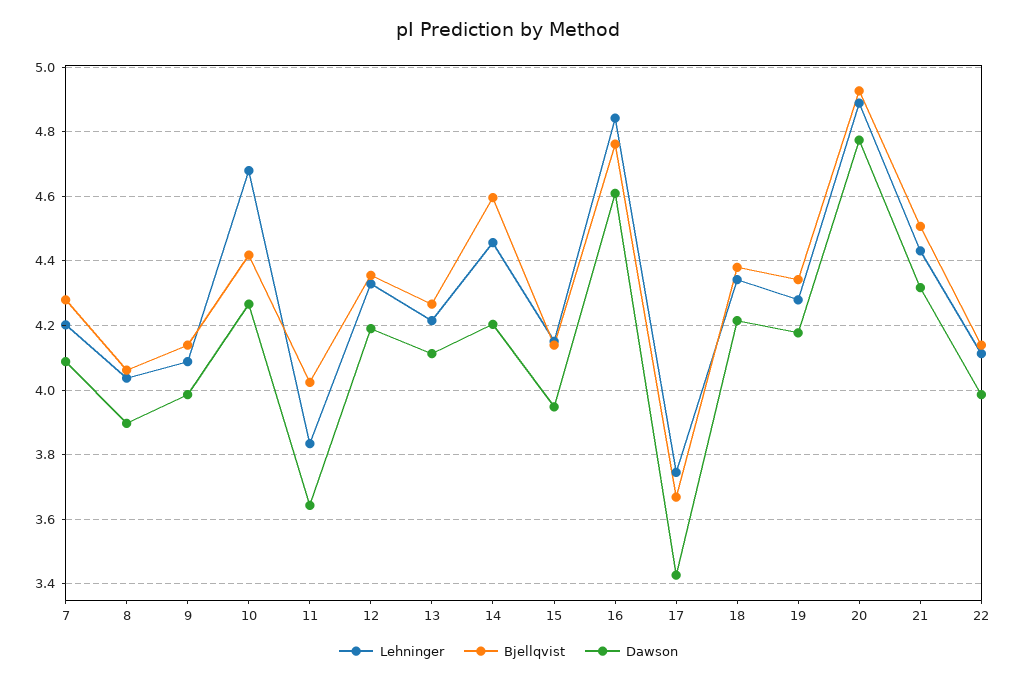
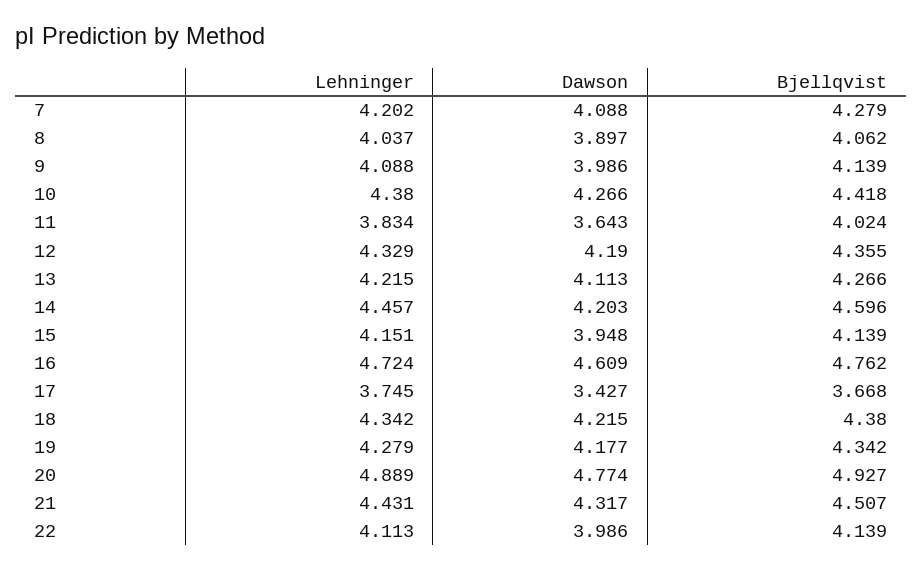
Lehninger, 10: 4.68 -> 4.38
Lehninger, 16: 4.84 -> 4.724

